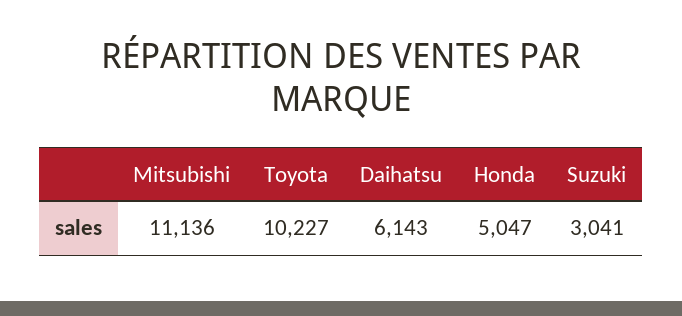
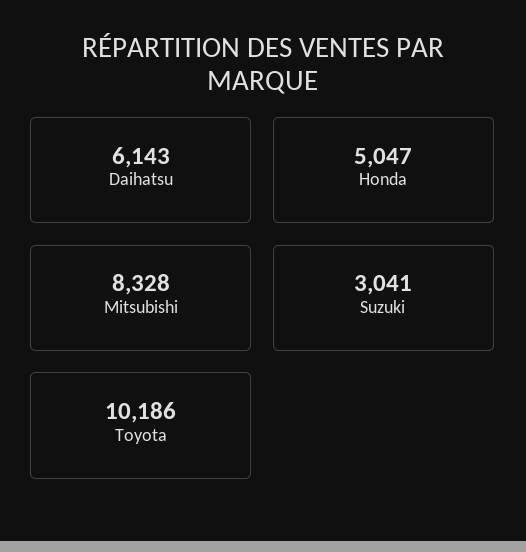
Mitsubishi: 11136 -> 8328
Toyota: 10227 -> 10186

